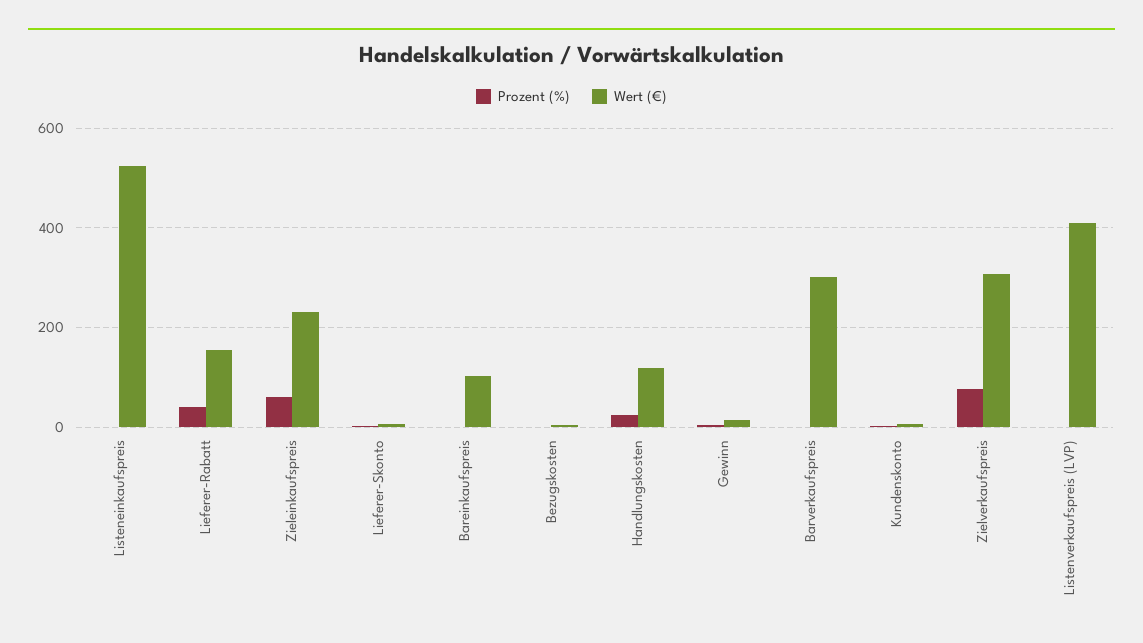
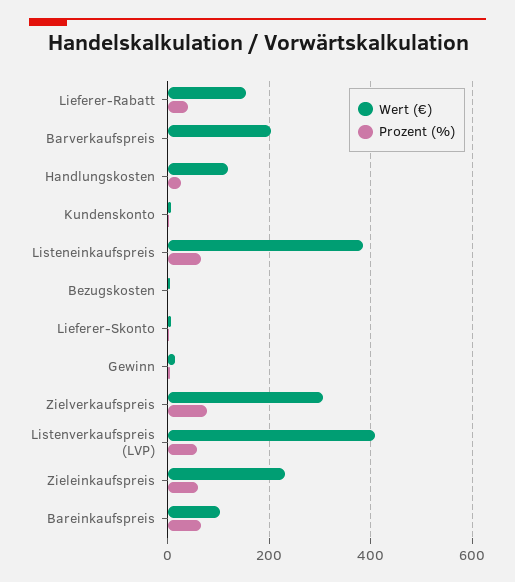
Prozent (%), Listeneinkaufspreis: 0 -> 60
Wert (€), Listeneinkaufspreis: 520 -> 380
Prozent (%), Bareinkaufspreis: 0 -> 60
Wert (€), Barverkaufspreis: 300 -> 200
Prozent (%), Listenverkaufspreis (LVP): 0 -> 60

